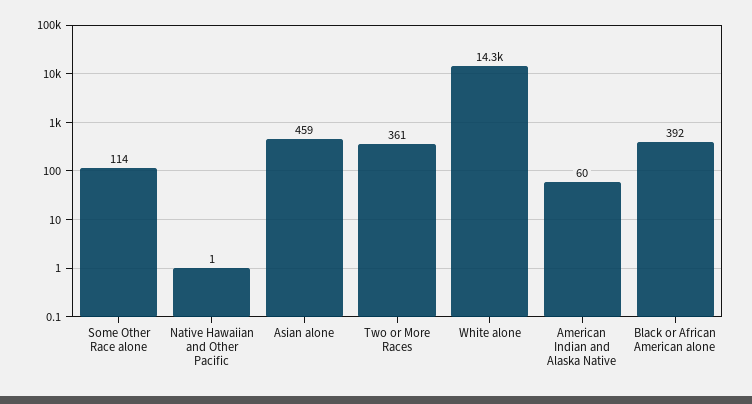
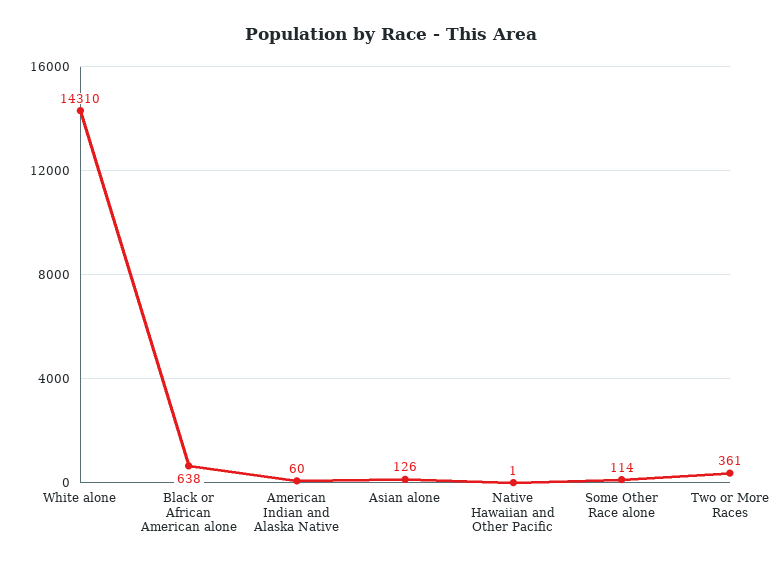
Asian alone: 459 -> 126
Black or African American alone: 392 -> 638

